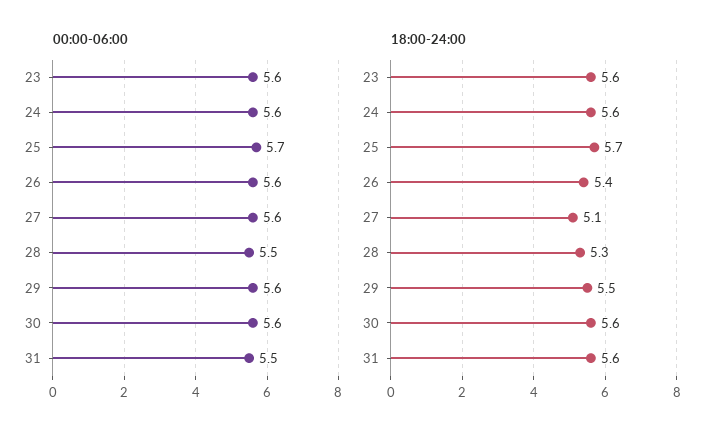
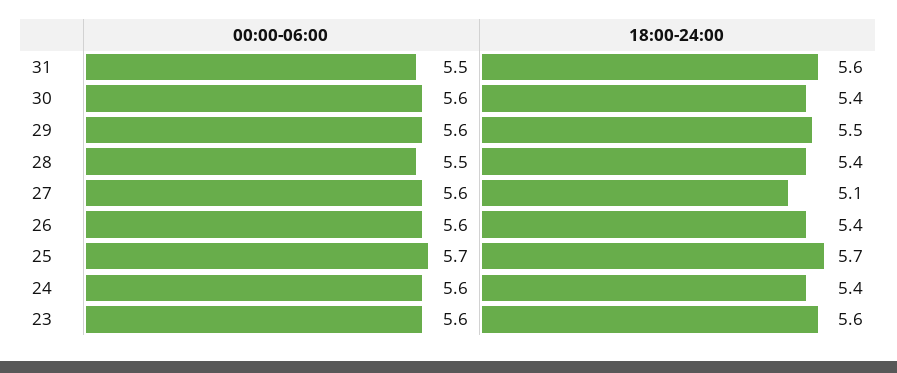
18:00-24:00, 24: 5.6 -> 5.4
18:00-24:00, 28: 5.3 -> 5.4
18:00-24:00, 30: 5.6 -> 5.4

